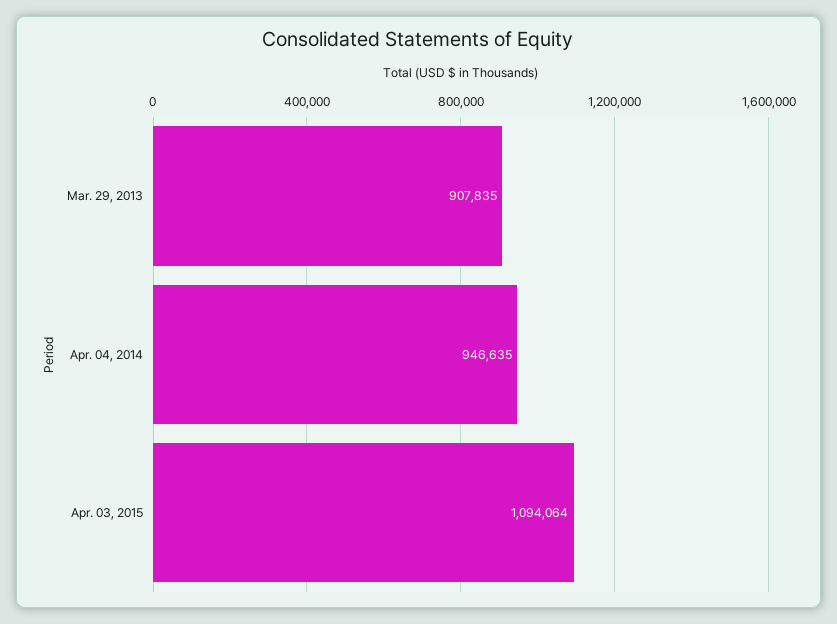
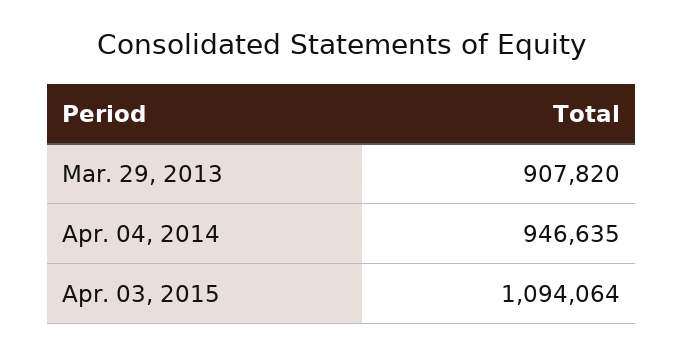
Mar. 29, 2013: 907835 -> 907820

